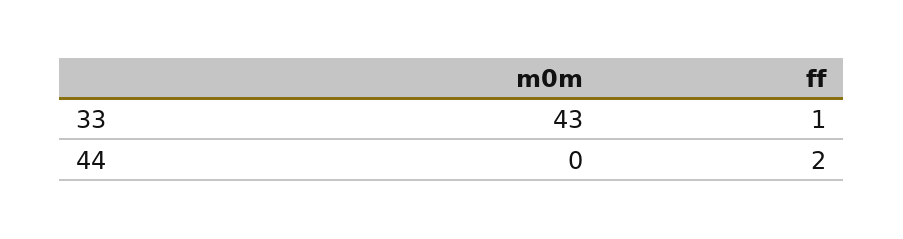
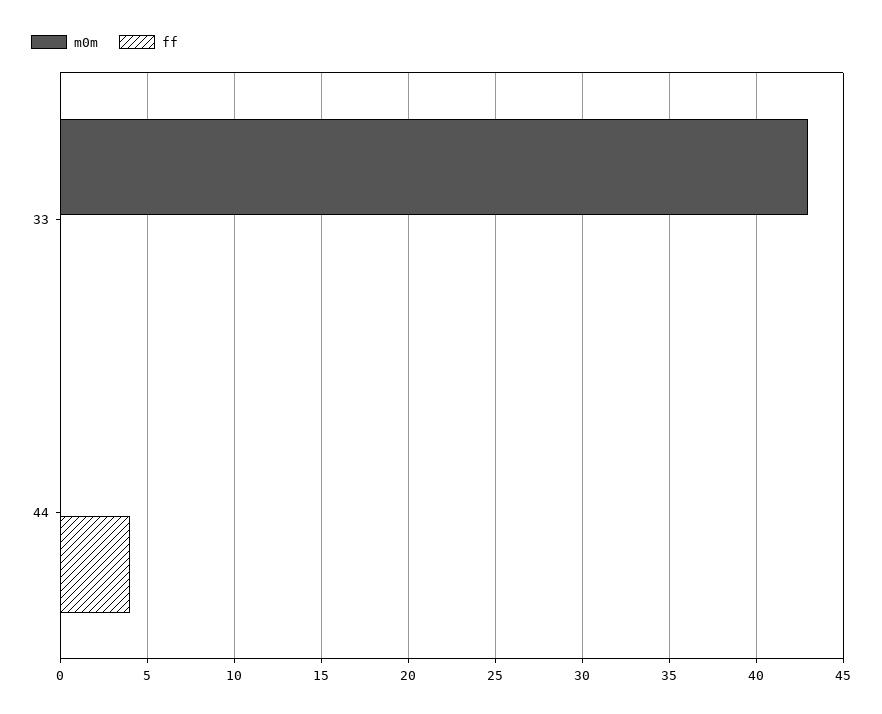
ff, 33: 1 -> 0
ff, 44: 2 -> 4

